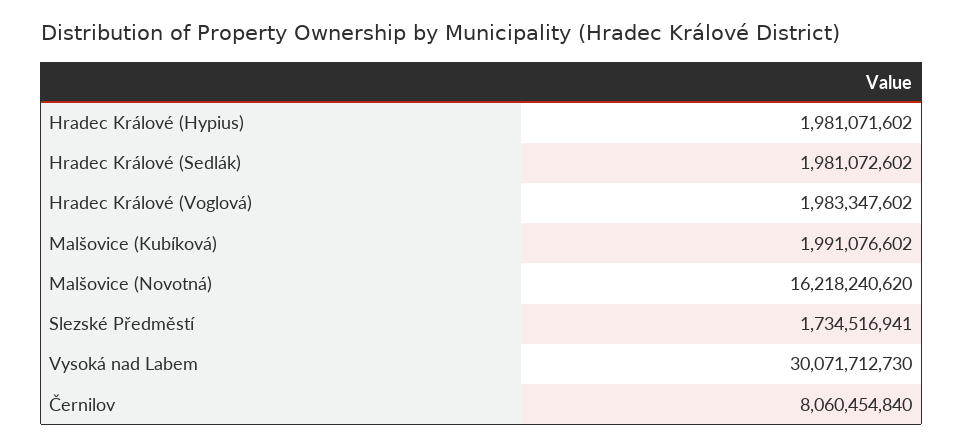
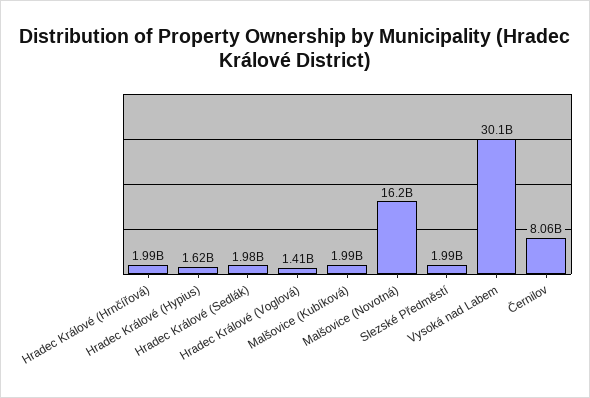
Hradec Králové (Hypius): 1981071602 -> 1620000000
Hradec Králové (Voglová): 1983347602 -> 1410000000
Slezské Předměstí: 1734516941 -> 1990000000
Hradec Králové (Hrnčířová): none -> 1990000000

